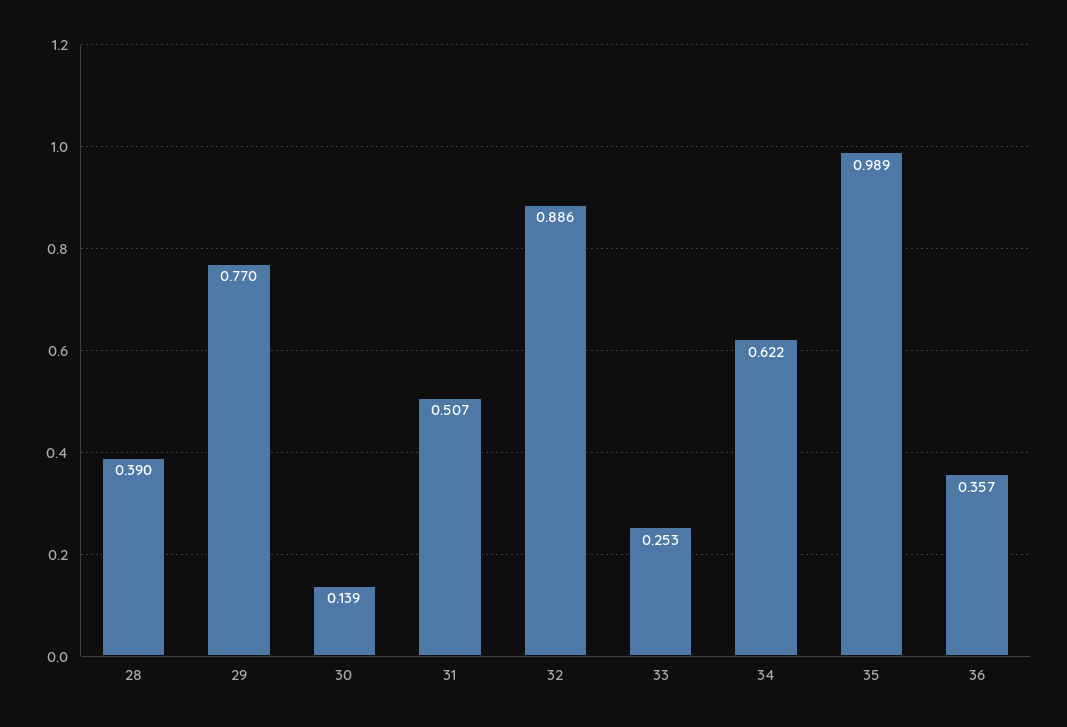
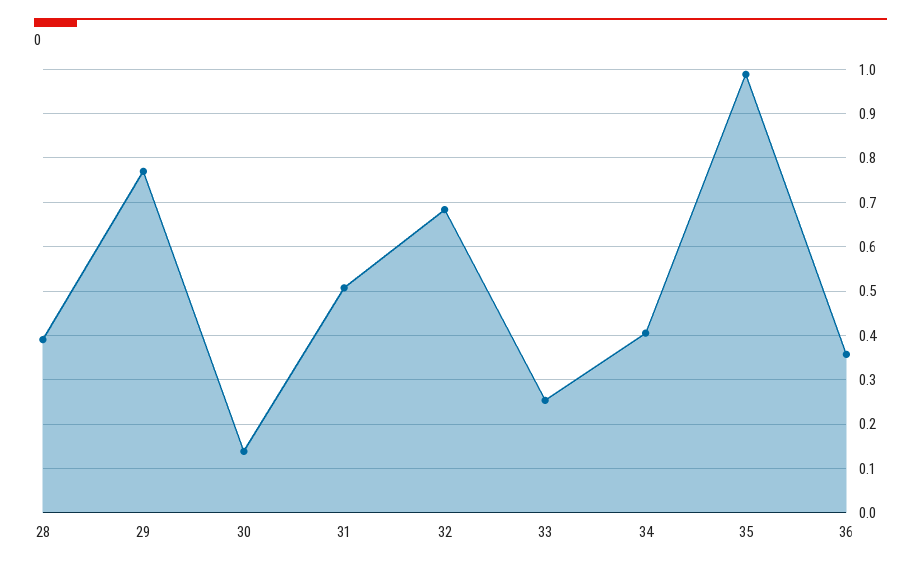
32: 0.886 -> 0.68
34: 0.622 -> 0.4

